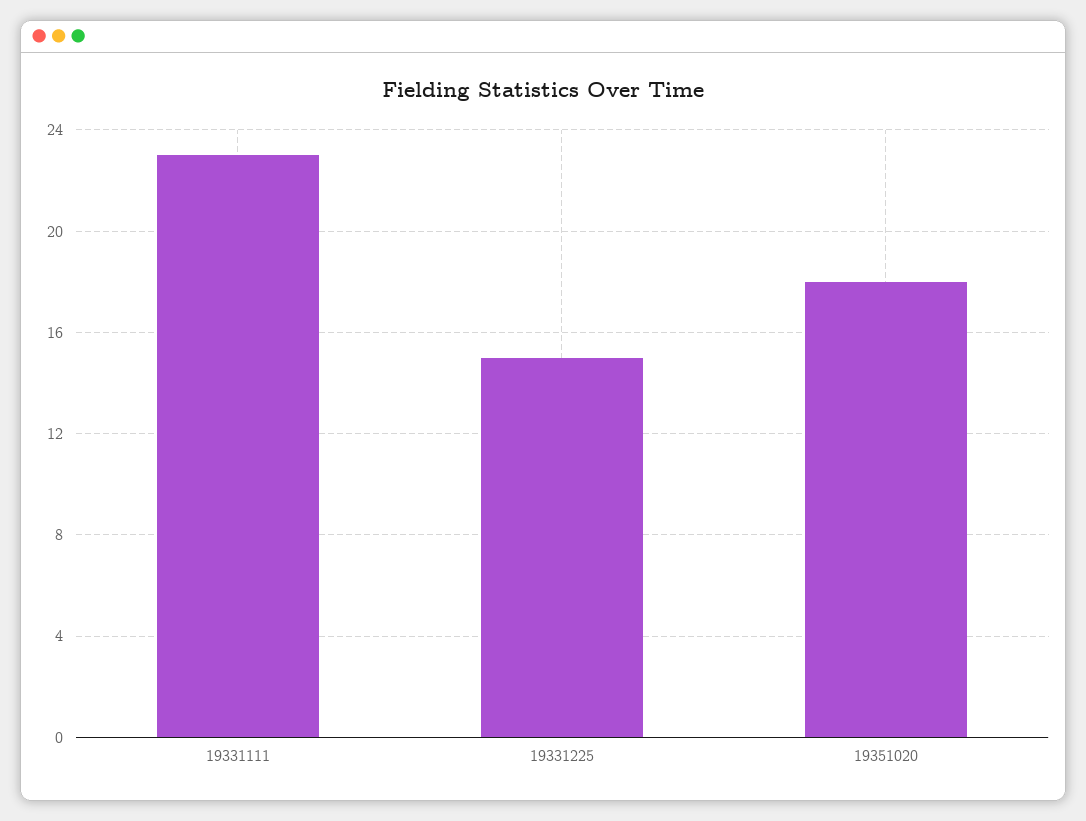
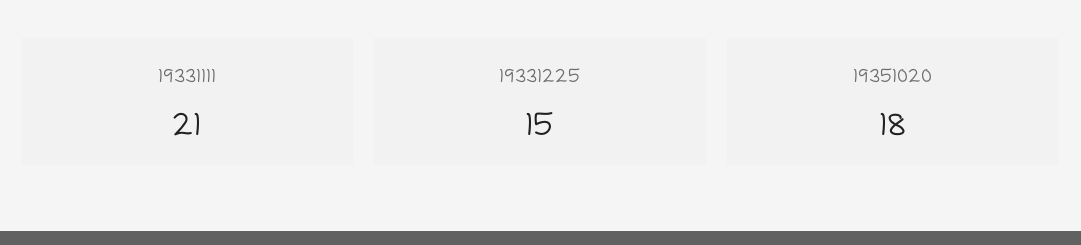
19331111: 23 -> 21

